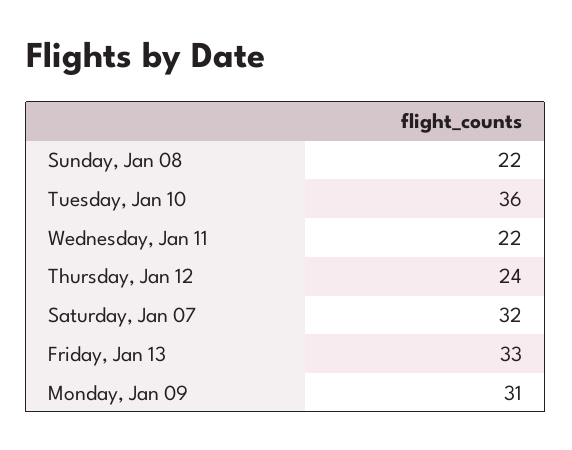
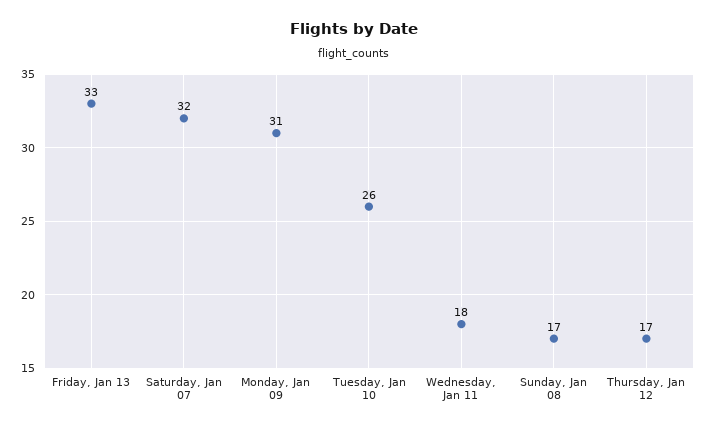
Sunday, Jan 08: 22 -> 17
Tuesday, Jan 10: 36 -> 26
Wednesday, Jan 11: 22 -> 18
Thursday, Jan 12: 24 -> 17

